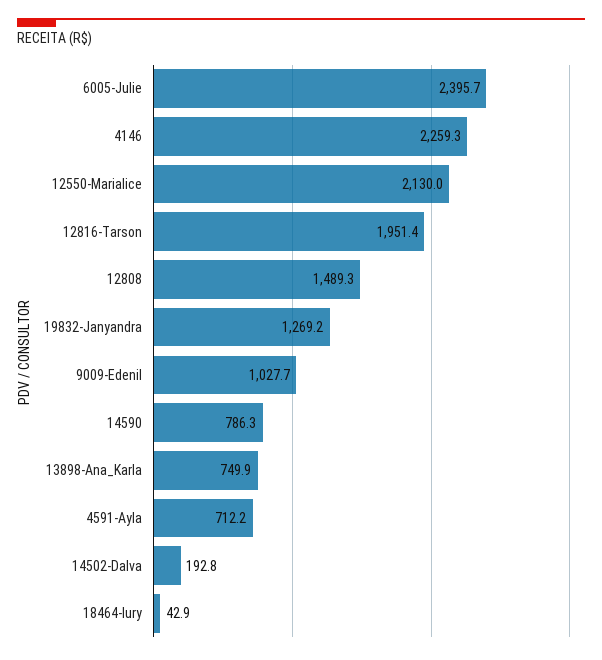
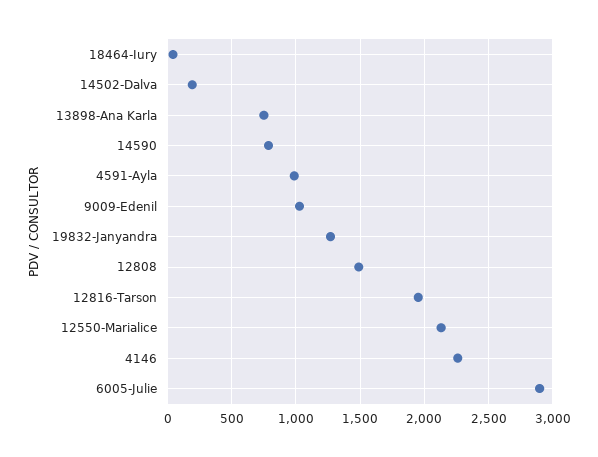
6005-Julie: 2395.7 -> 2900
4591-Ayla: 712.2 -> 1000

